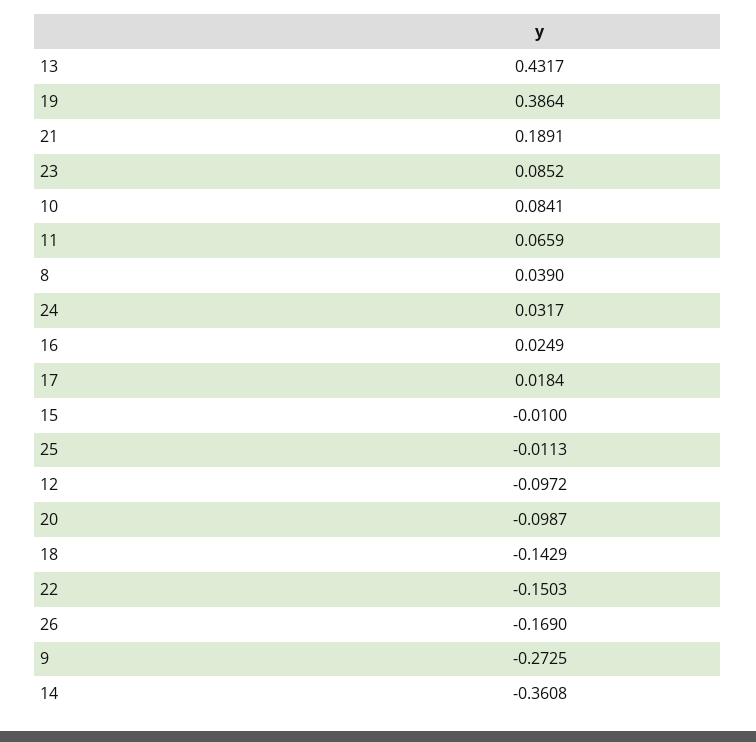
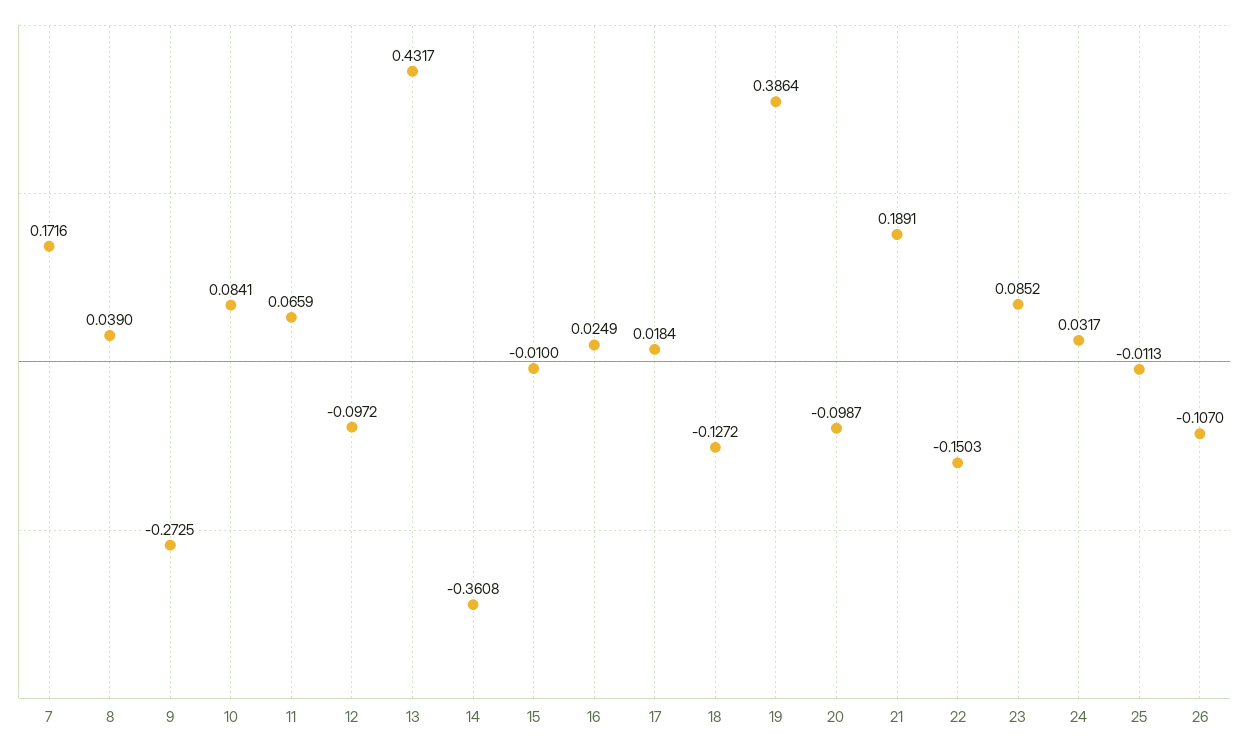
18: -0.1429 -> -0.1272
26: -0.169 -> -0.107
7: none -> 0.1716

